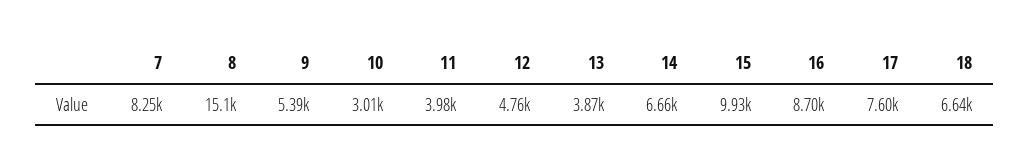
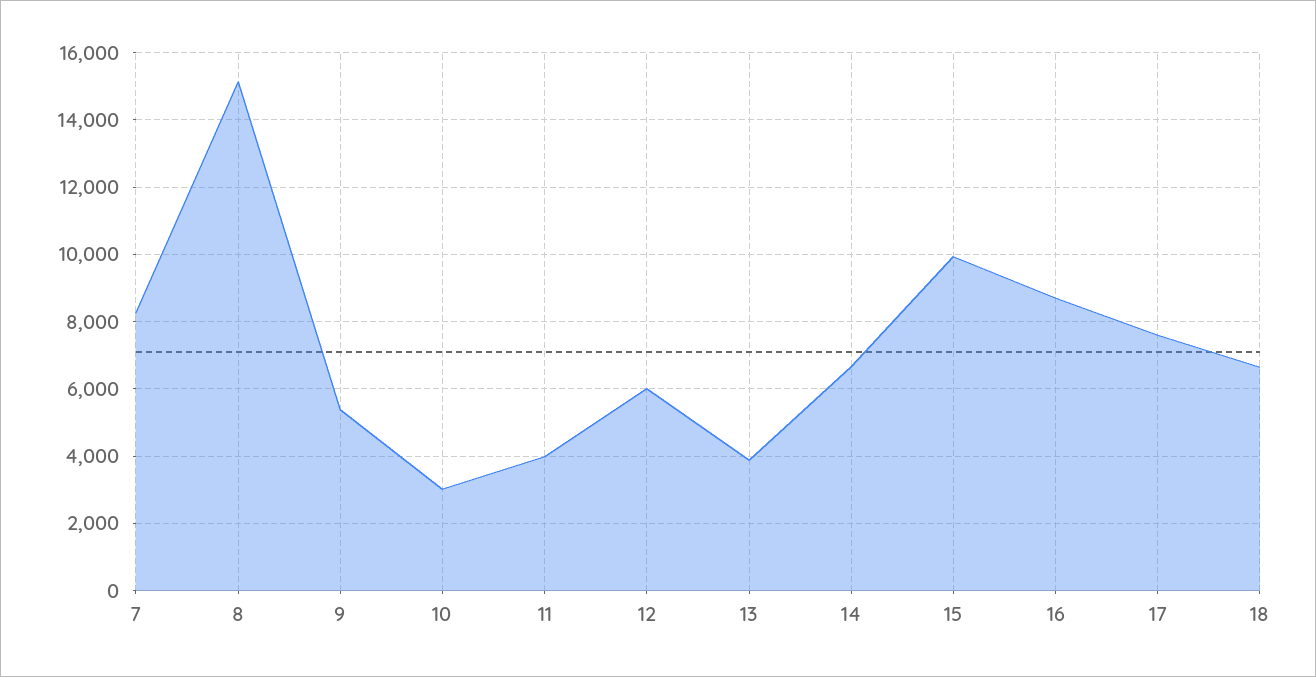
12: 4760 -> 6000

